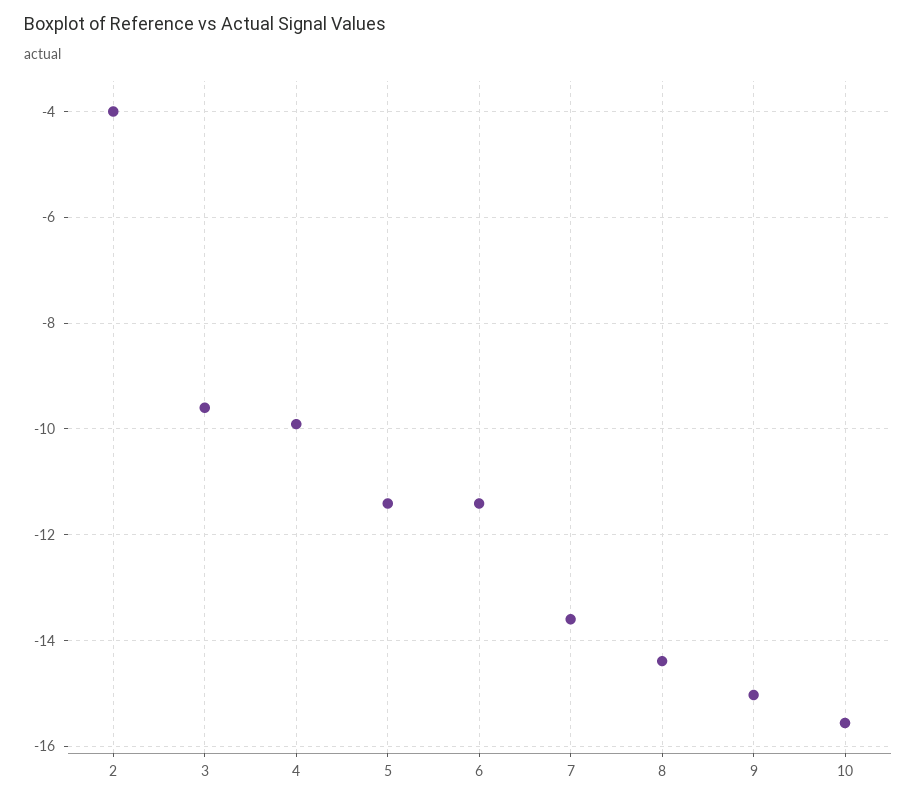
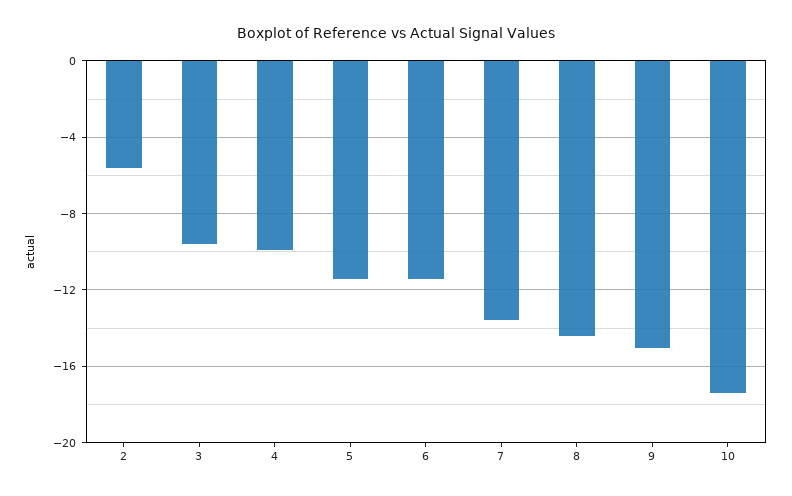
2: -4 -> -5.5
10: -15.6 -> -17.5

